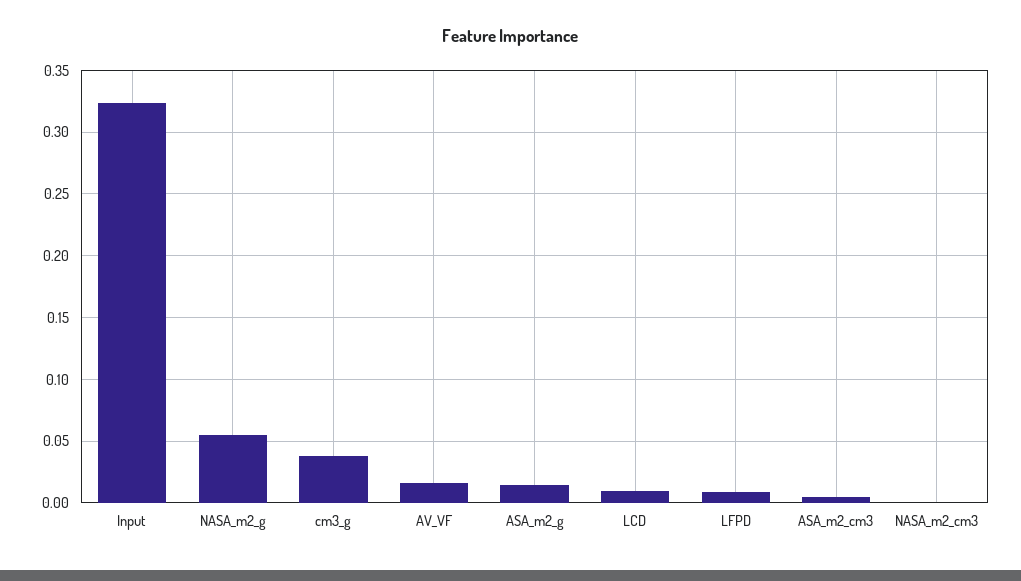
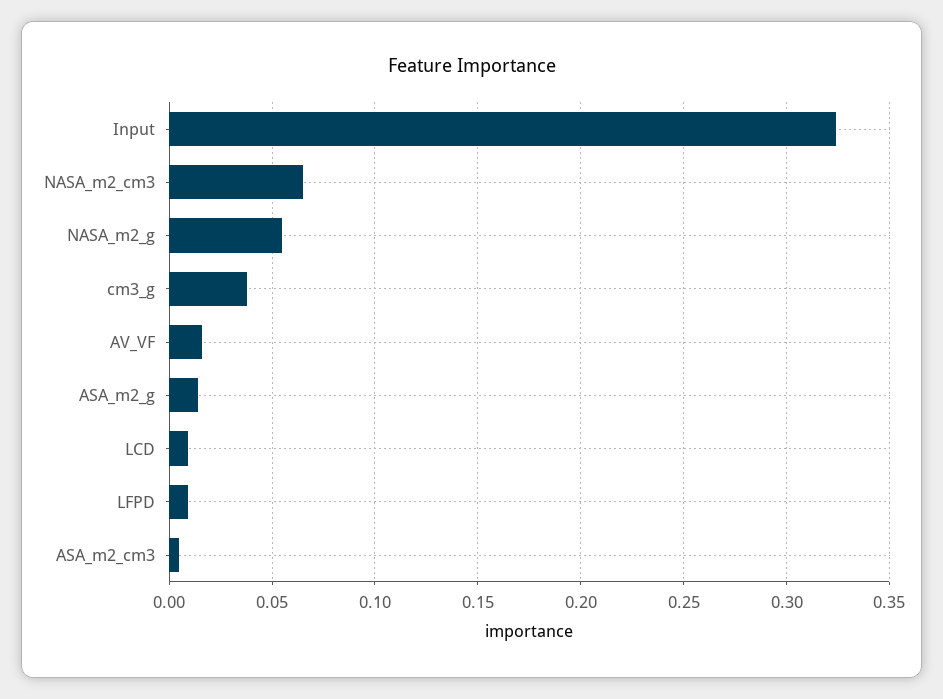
NASA_m2_cm3: 0 -> 0.065

